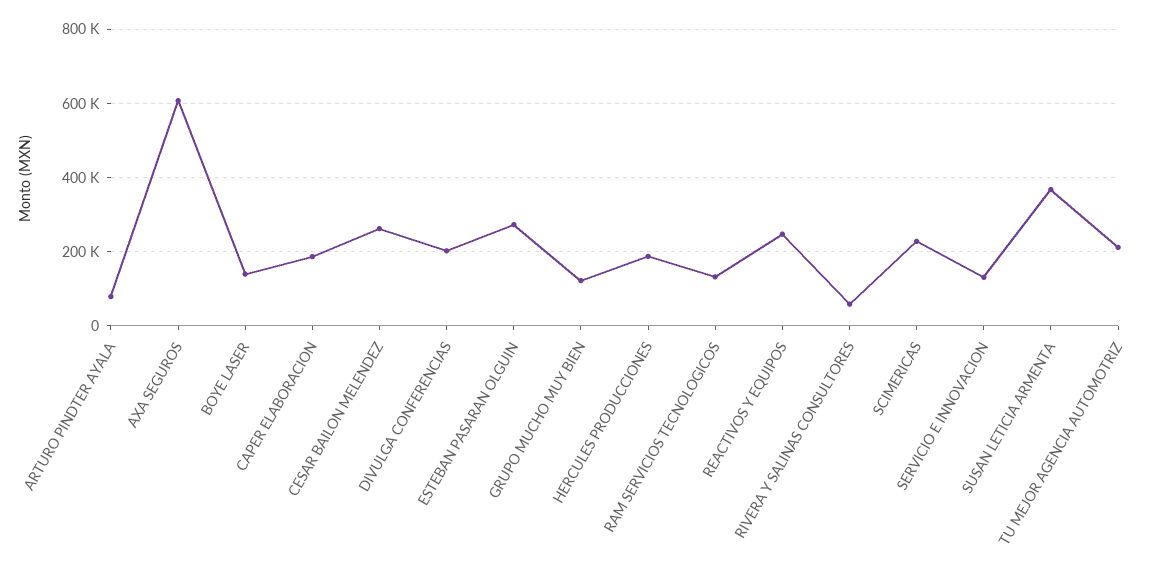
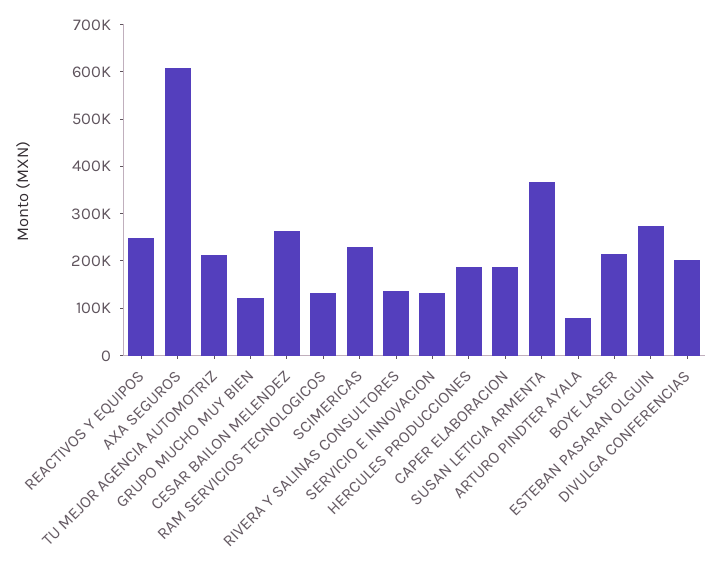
BOYE LASER: 140000 -> 220000
RIVERA Y SALINAS CONSULTORES: 60000 -> 140000

